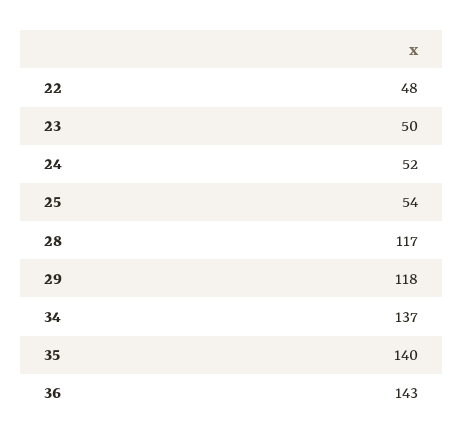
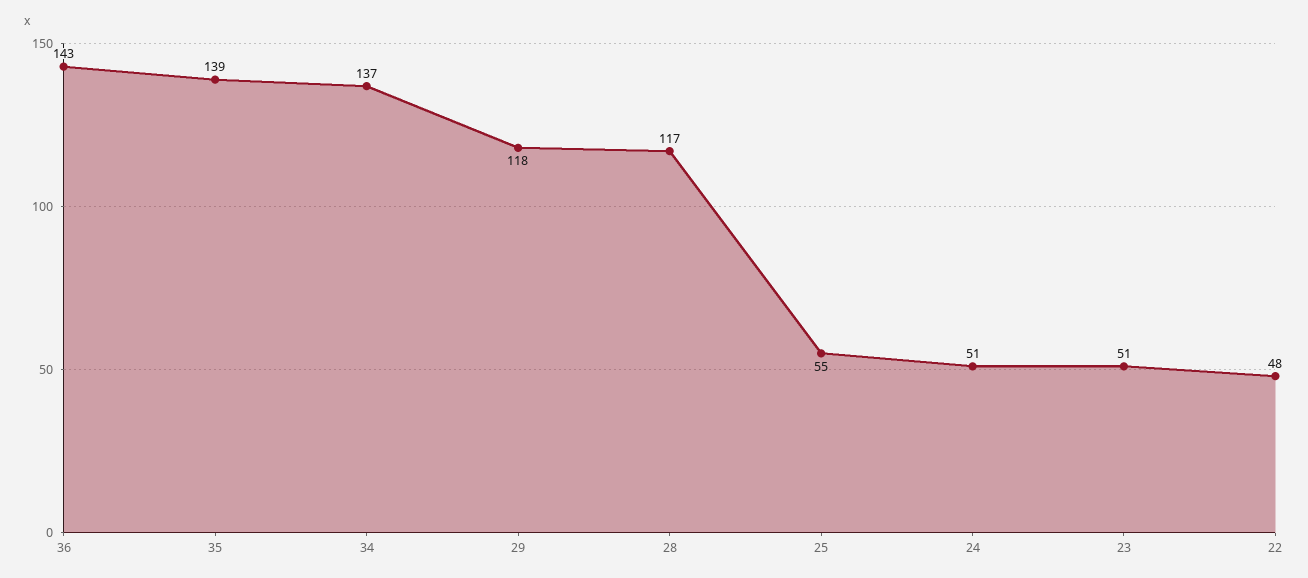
23: 50 -> 51
24: 52 -> 51
25: 54 -> 55
35: 140 -> 139

